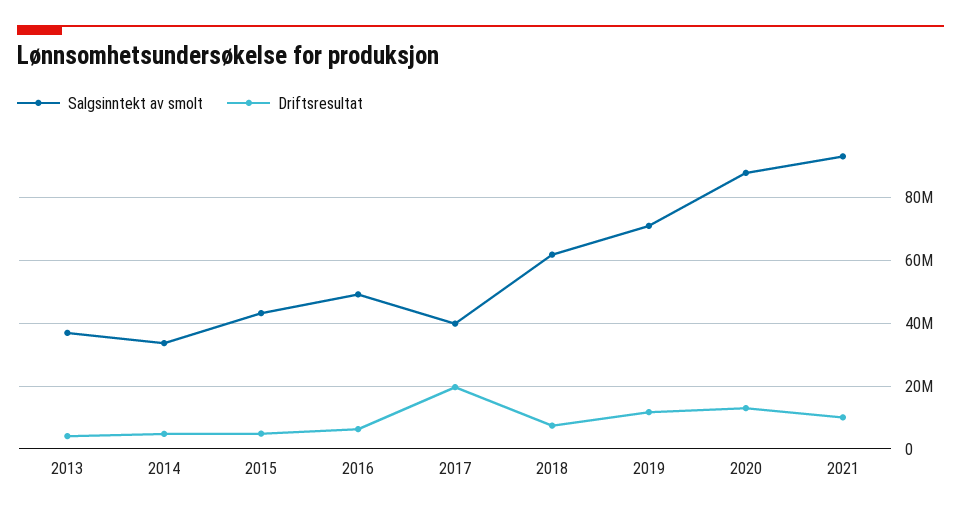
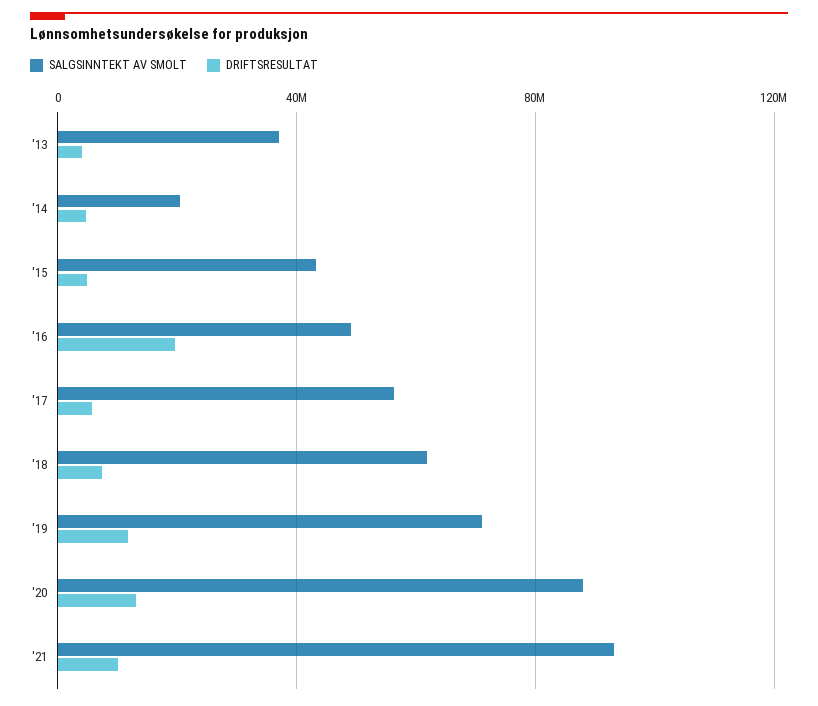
Salgsinntekt av smolt, 2014: 34000000 -> 20000000
Driftsresultat, 2016: 6000000 -> 20000000
Salgsinntekt av smolt, 2017: 40000000 -> 55000000
Driftsresultat, 2017: 20000000 -> 5000000

